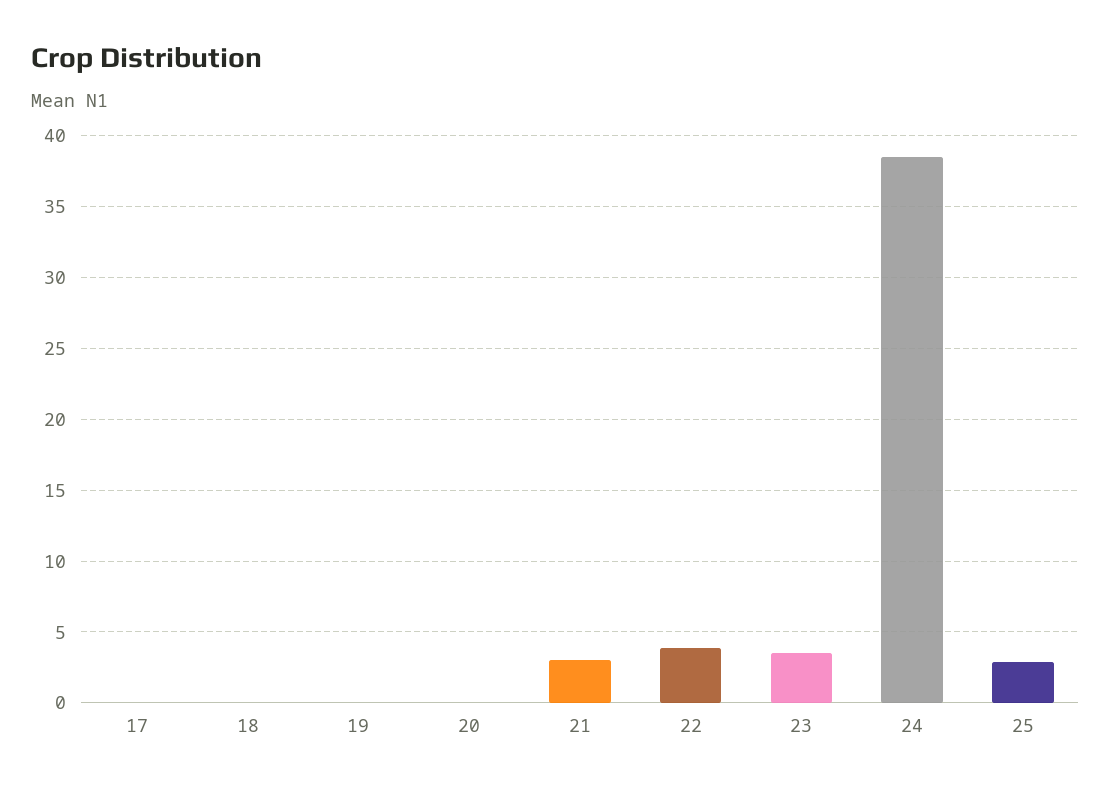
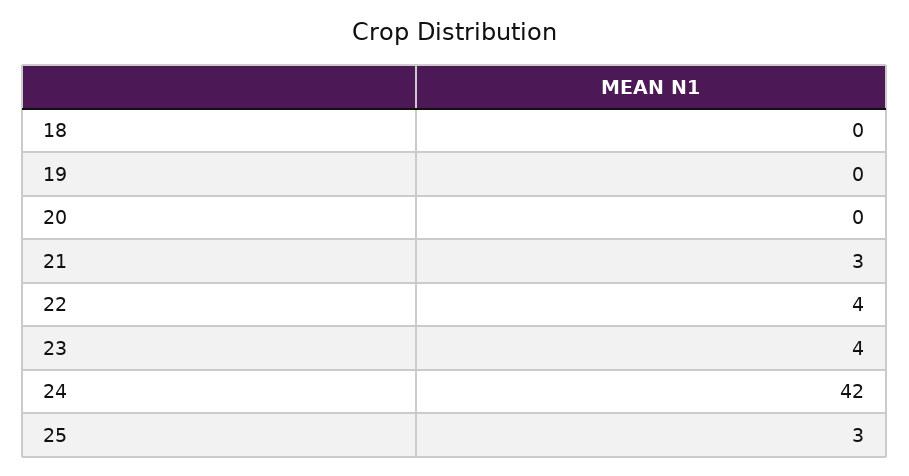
17: 0 -> none
24: 38.5 -> 42

